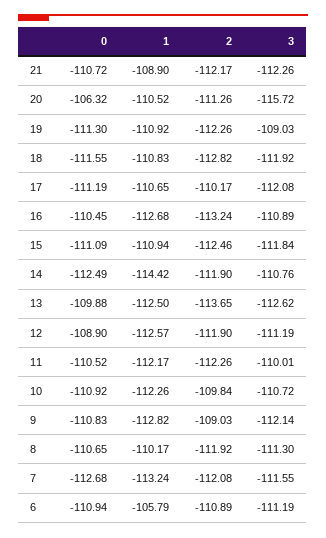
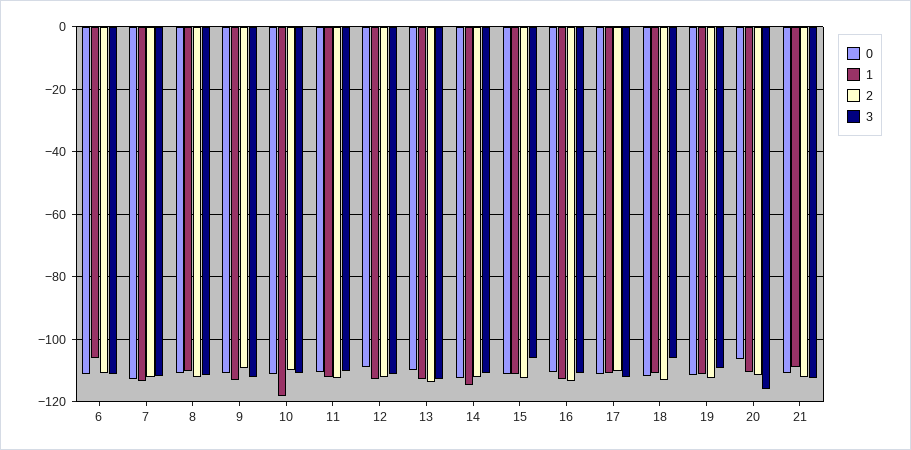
3, 18: -111.92 -> -106
3, 15: -111.84 -> -106
1, 10: -112.26 -> -118

